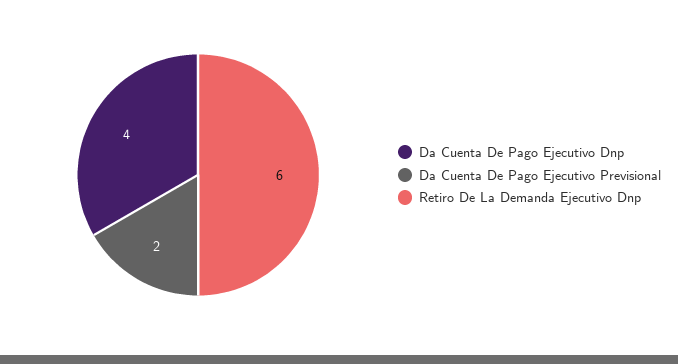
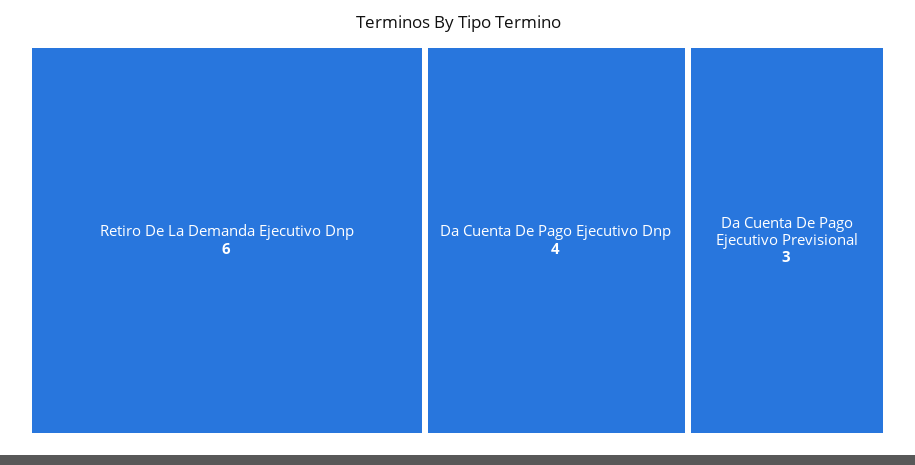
Da Cuenta De Pago Ejecutivo Previsional: 2 -> 3

